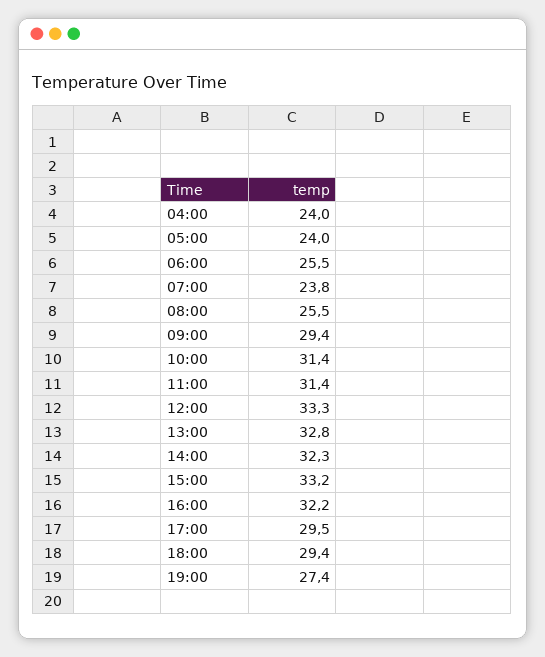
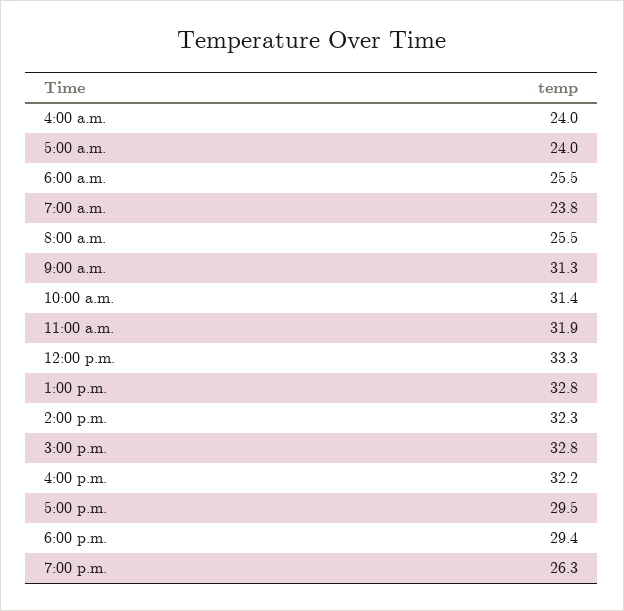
09:00: 29.4 -> 31.3
11:00: 31.4 -> 31.9
15:00: 33.2 -> 32.8
19:00: 27.4 -> 26.3

